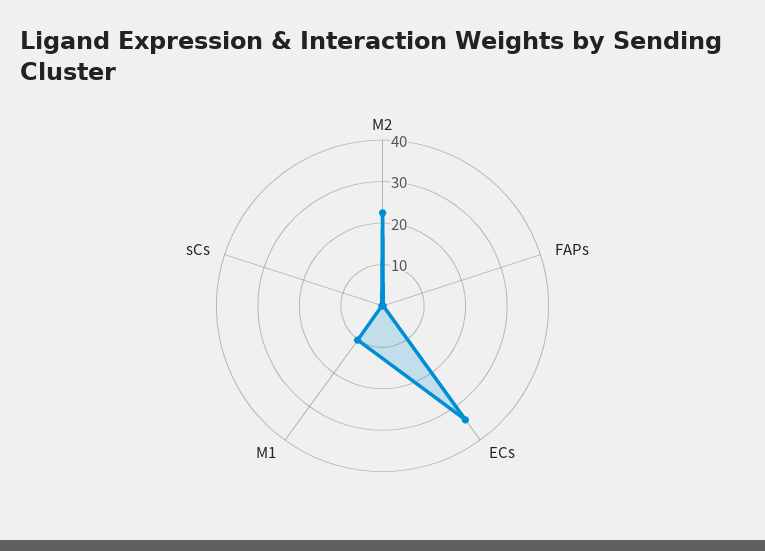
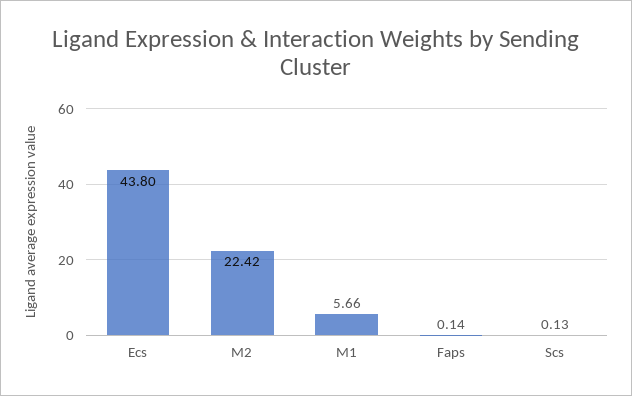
ECs: 34 -> 43.8
M1: 10 -> 5.66

